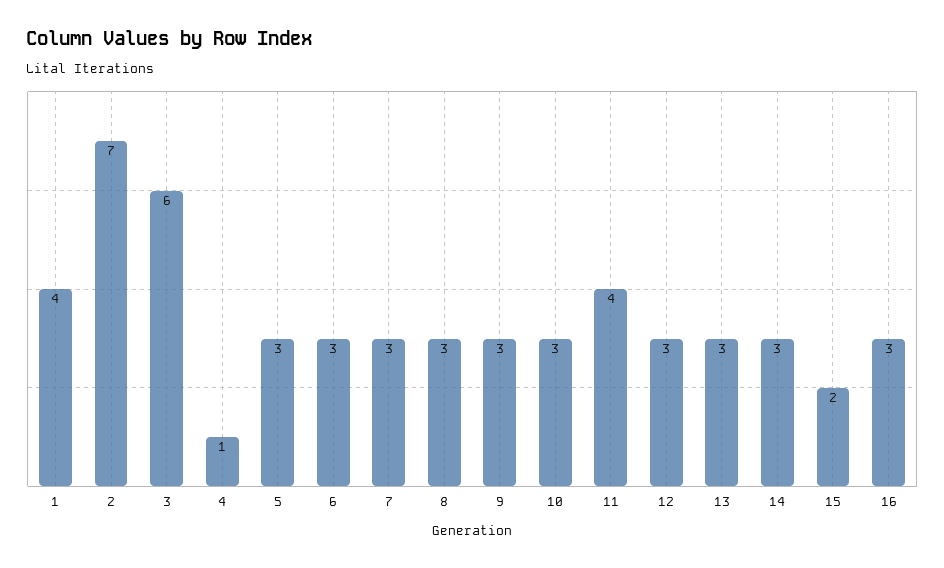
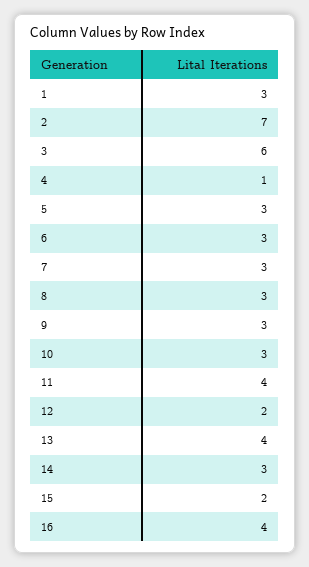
1: 4 -> 3
12: 3 -> 2
13: 3 -> 4
16: 3 -> 4

